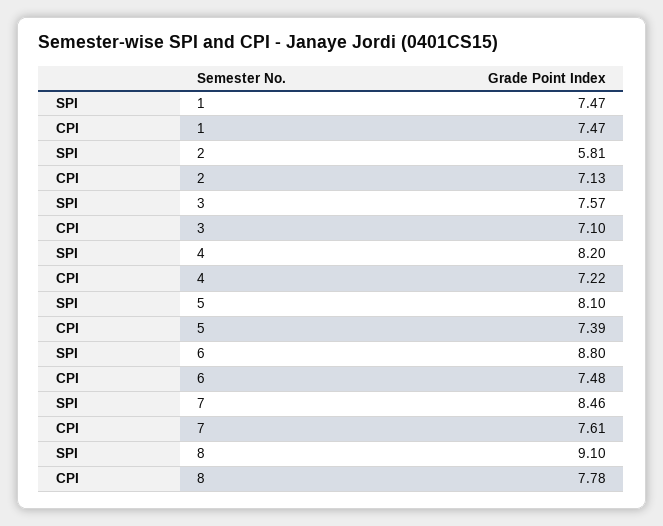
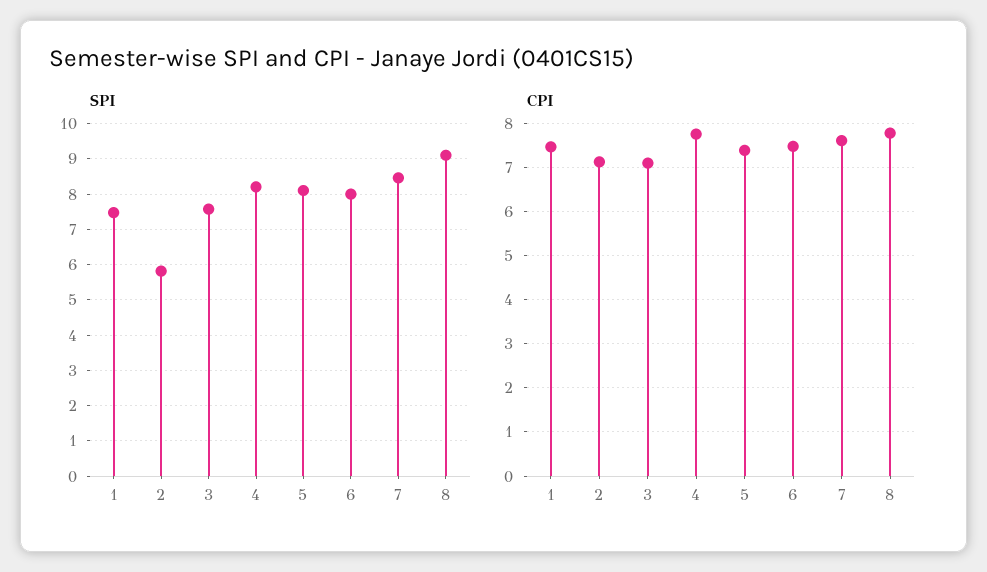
CPI, 4: 7.22 -> 7.8
SPI, 6: 8.8 -> 8

